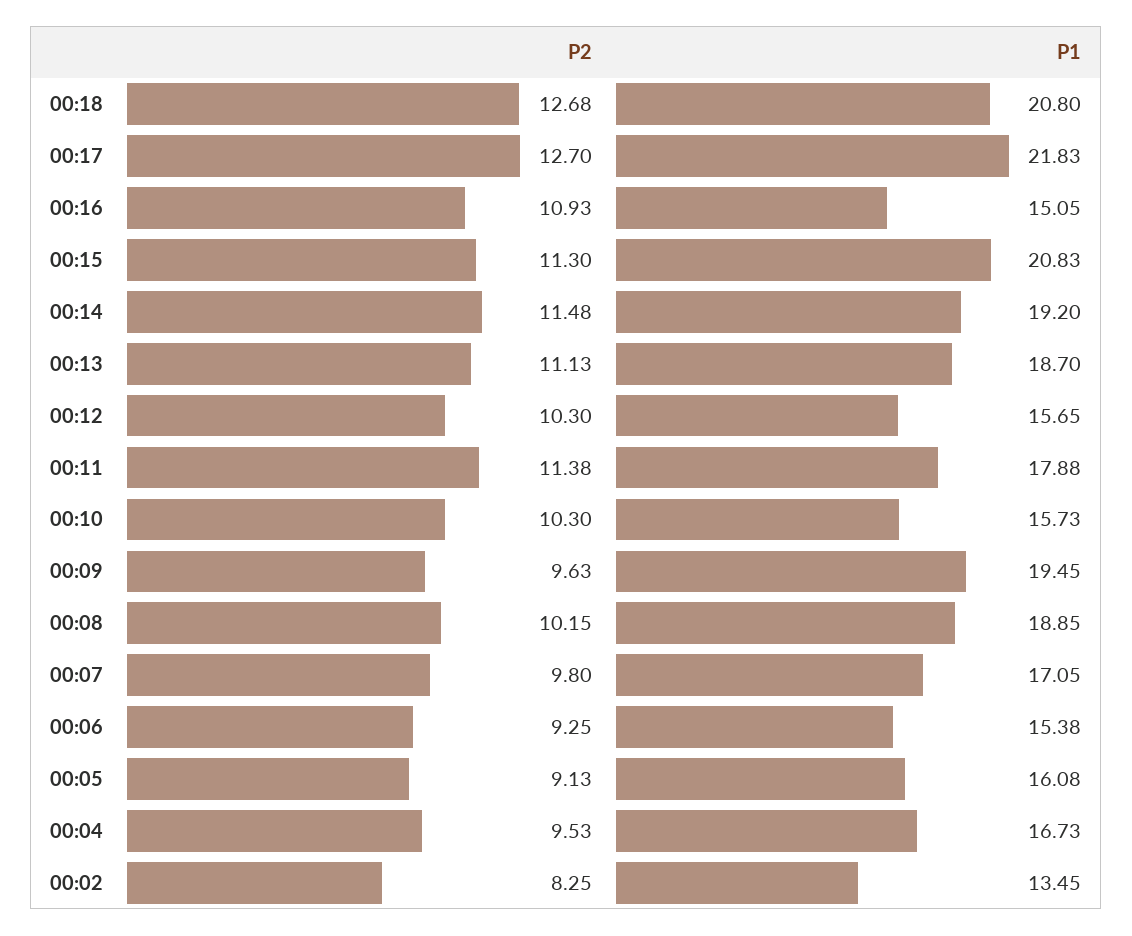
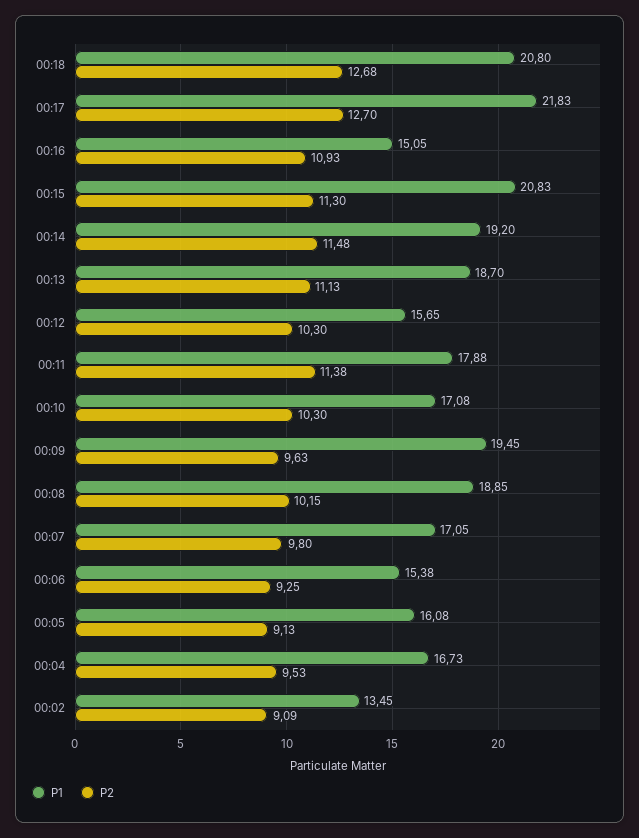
P1, 00:10: 15.73 -> 17.08
P2, 00:02: 8.25 -> 9.09

